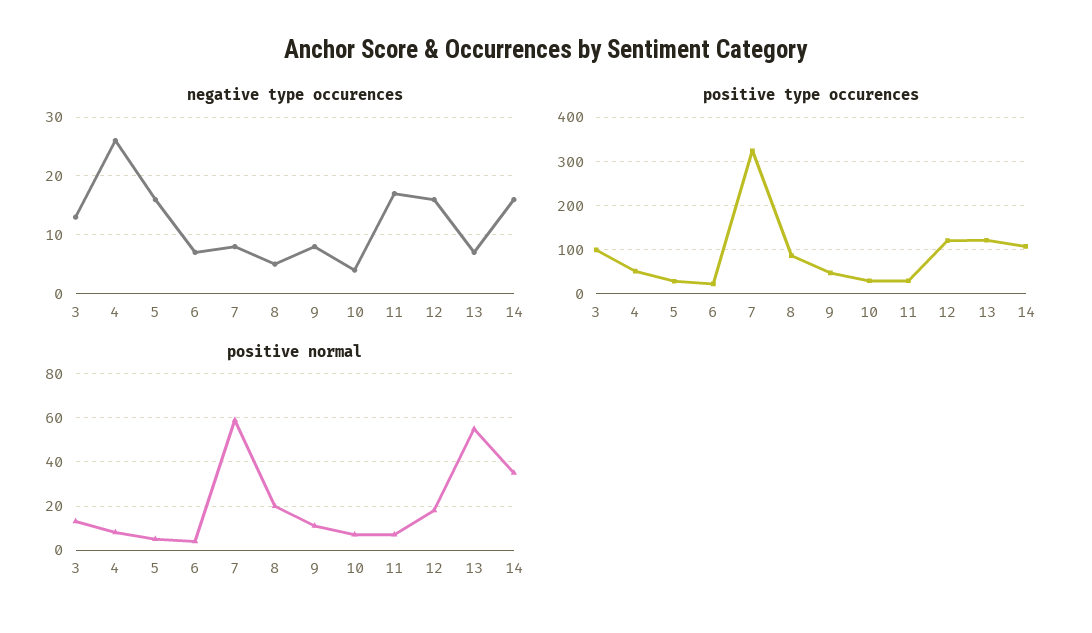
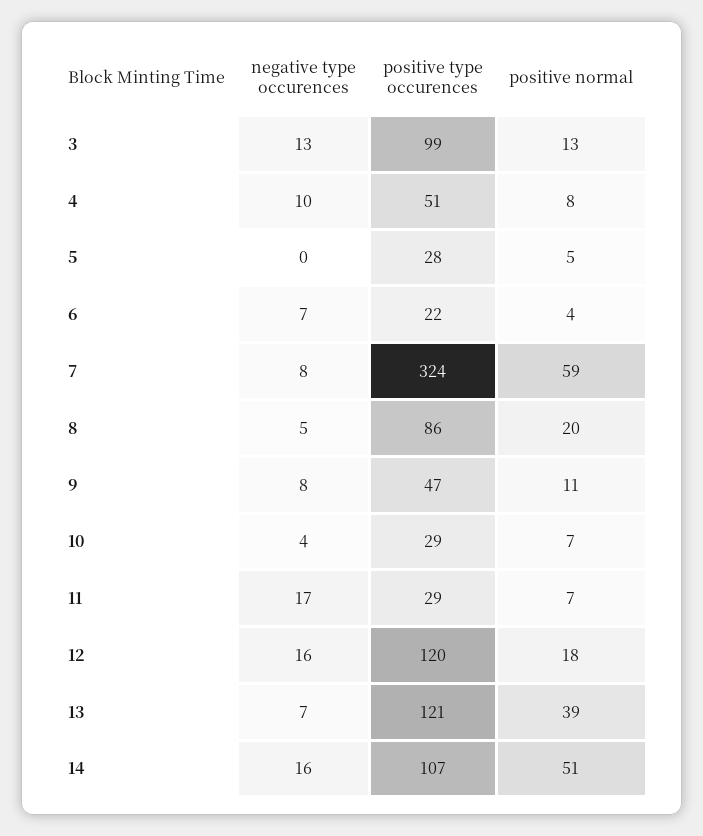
negative type occurences, 4: 25 -> 10
negative type occurences, 5: 15 -> 0
positive normal, 13: 55 -> 39
positive normal, 14: 35 -> 51

